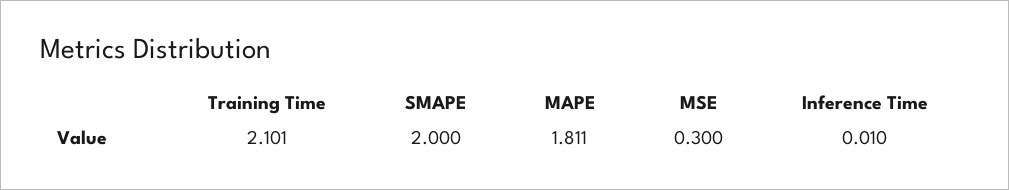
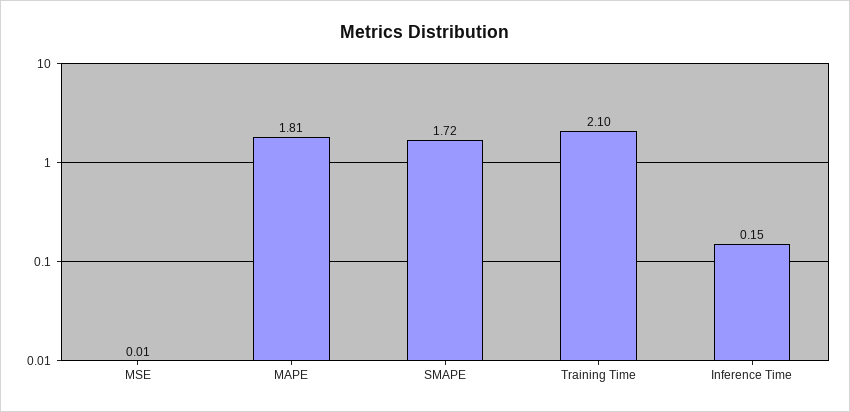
SMAPE: 2 -> 1.72
MSE: 0.3 -> 0.01
Inference Time: 0.01 -> 0.15

